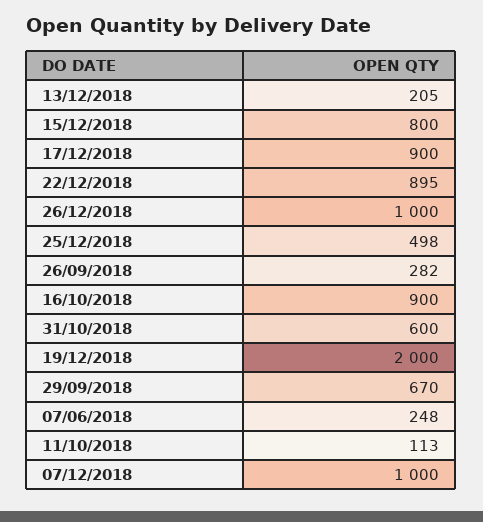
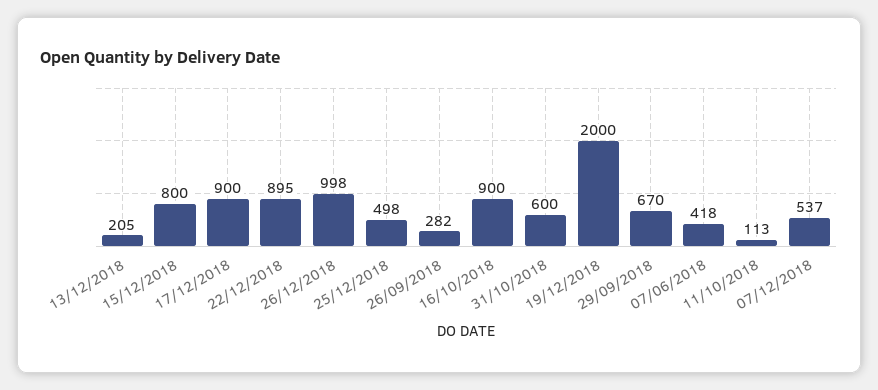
26/12/2018: 1000 -> 998
07/06/2018: 248 -> 418
07/12/2018: 1000 -> 537

